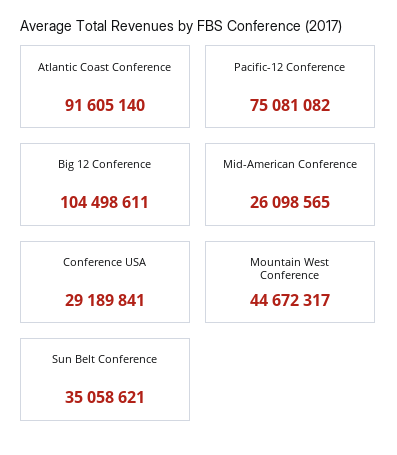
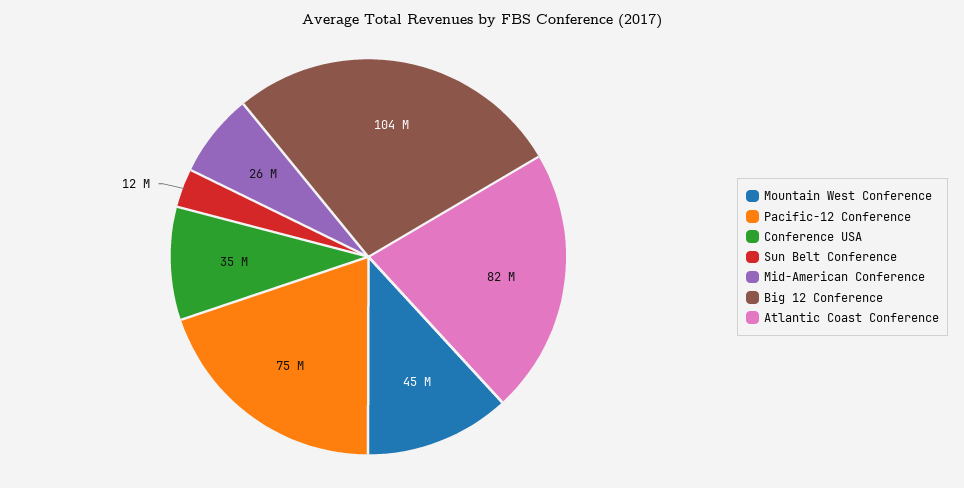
Atlantic Coast Conference: 91605140 -> 82000000
Conference USA: 29189841 -> 35000000
Sun Belt Conference: 35058621 -> 12000000

